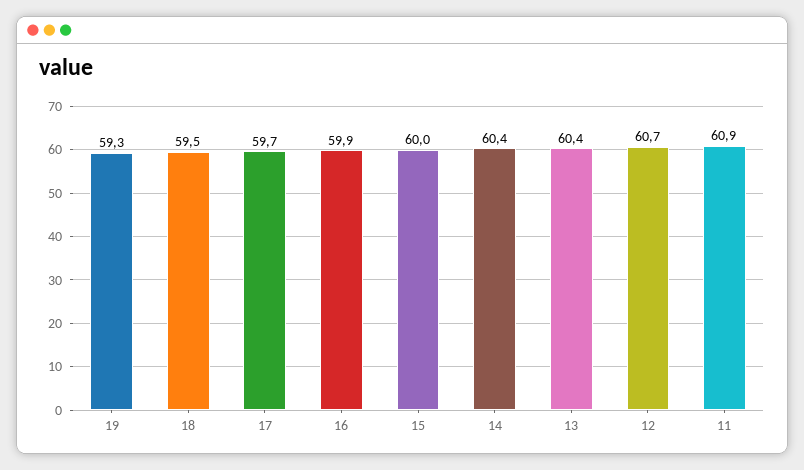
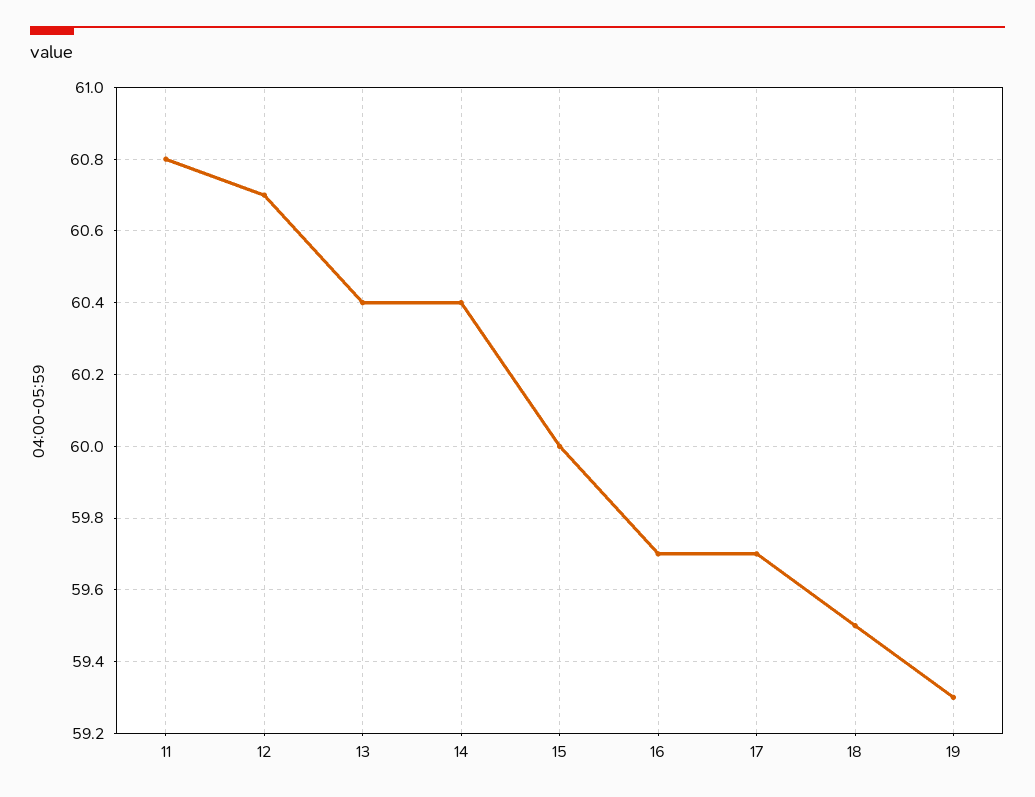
16: 59.9 -> 59.7
11: 60.9 -> 60.8

